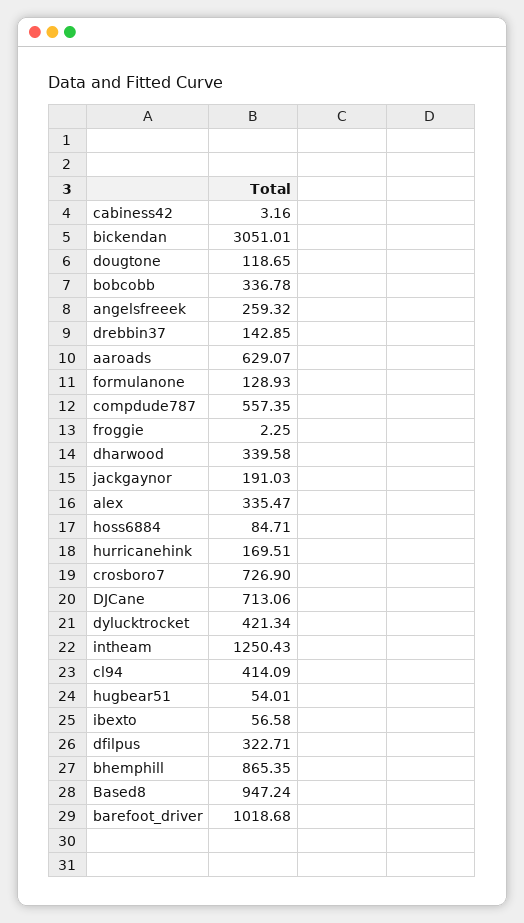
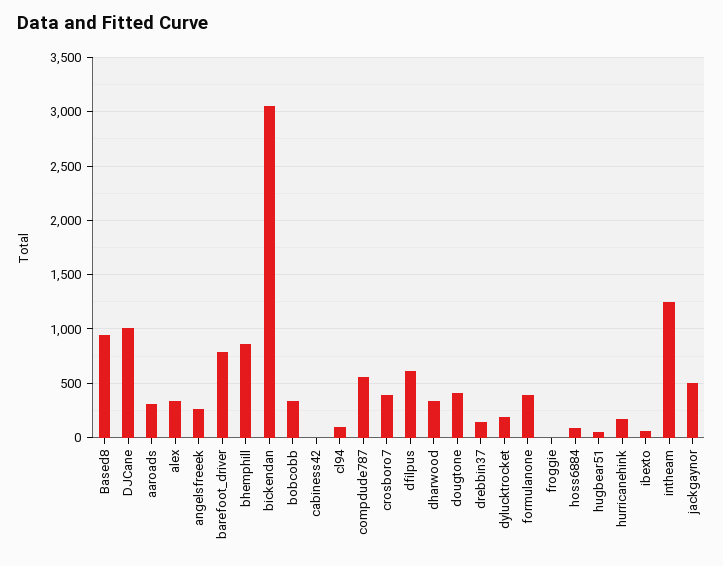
dougtone: 118.65 -> 400
aaroads: 629.07 -> 300
formulanone: 128.93 -> 400
jackgaynor: 191.03 -> 500
crosboro7: 726.9 -> 400
DJCane: 713.06 -> 1000
dylucktrocket: 421.34 -> 200
cl94: 414.09 -> 100
dfilpus: 322.71 -> 600
barefoot_driver: 1018.68 -> 800

